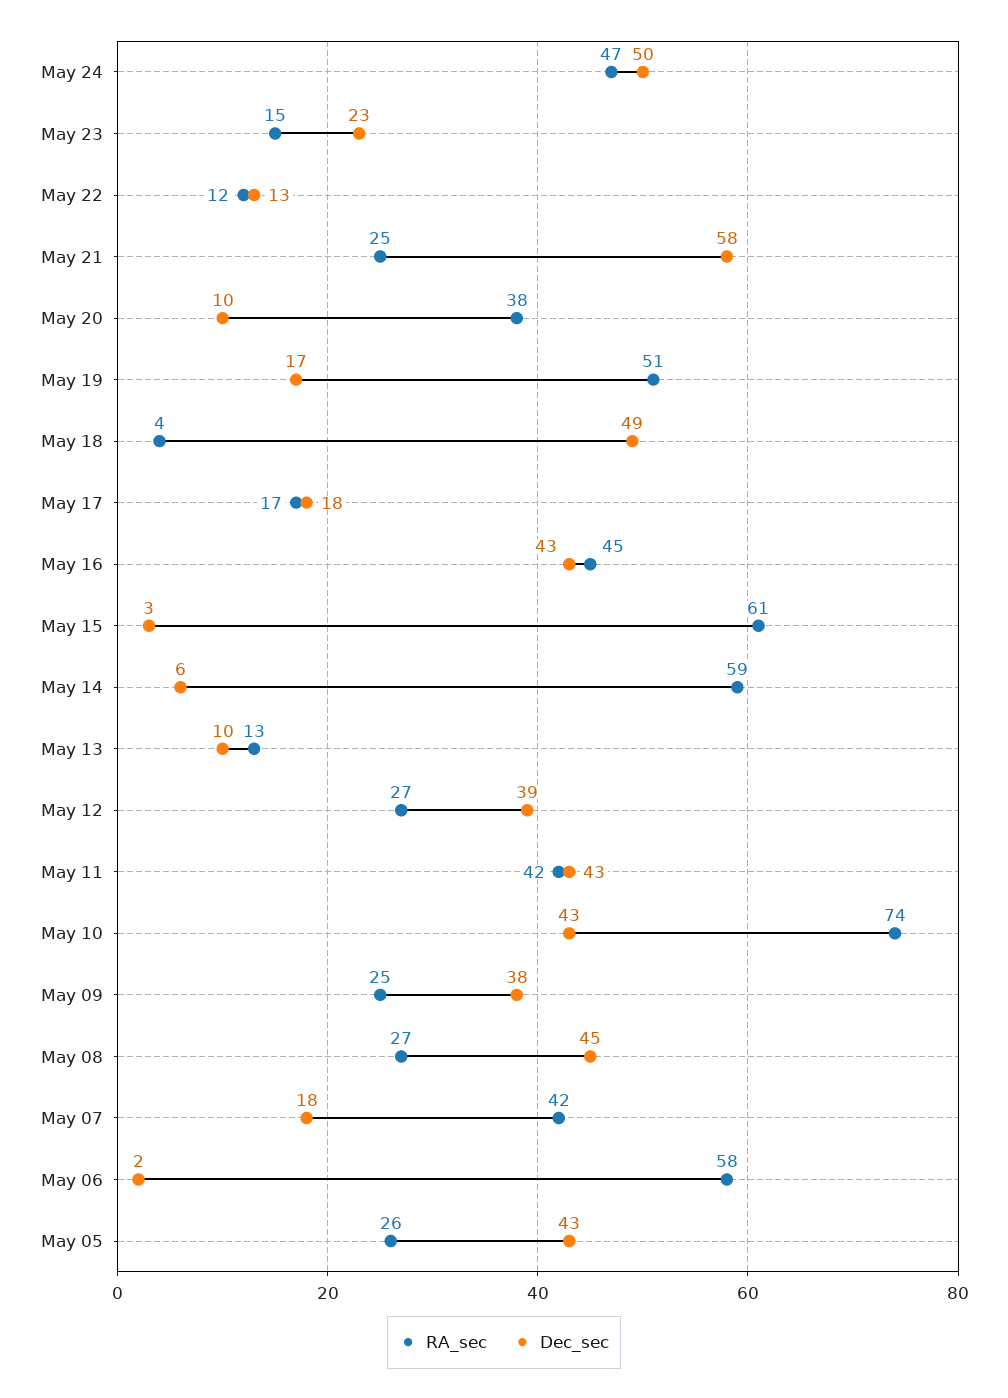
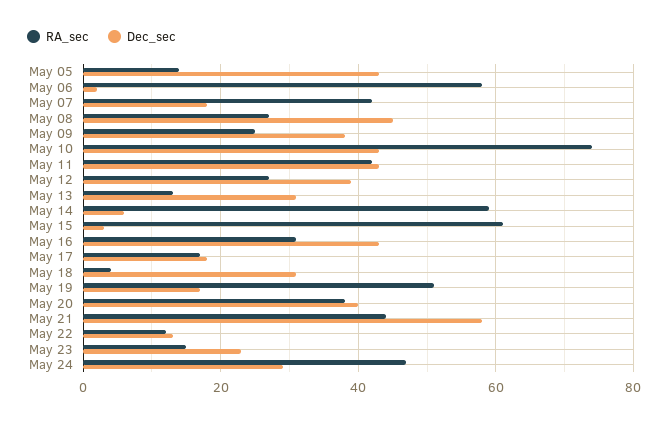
Dec_sec, May 24: 50 -> 30
RA_sec, May 21: 25 -> 45
Dec_sec, May 20: 10 -> 40
Dec_sec, May 18: 49 -> 30
RA_sec, May 16: 45 -> 30
Dec_sec, May 13: 10 -> 30
RA_sec, May 05: 26 -> 15

